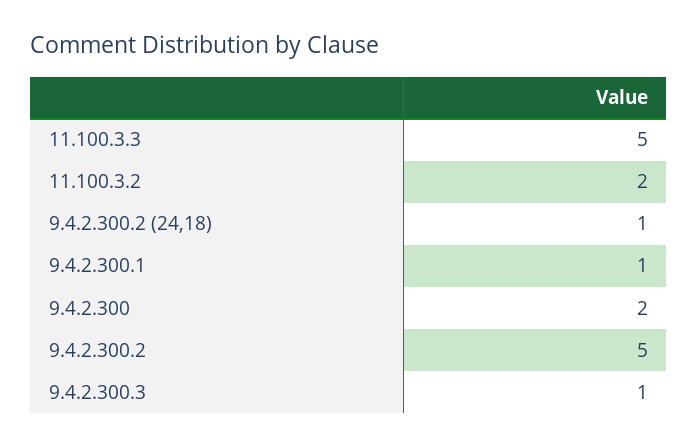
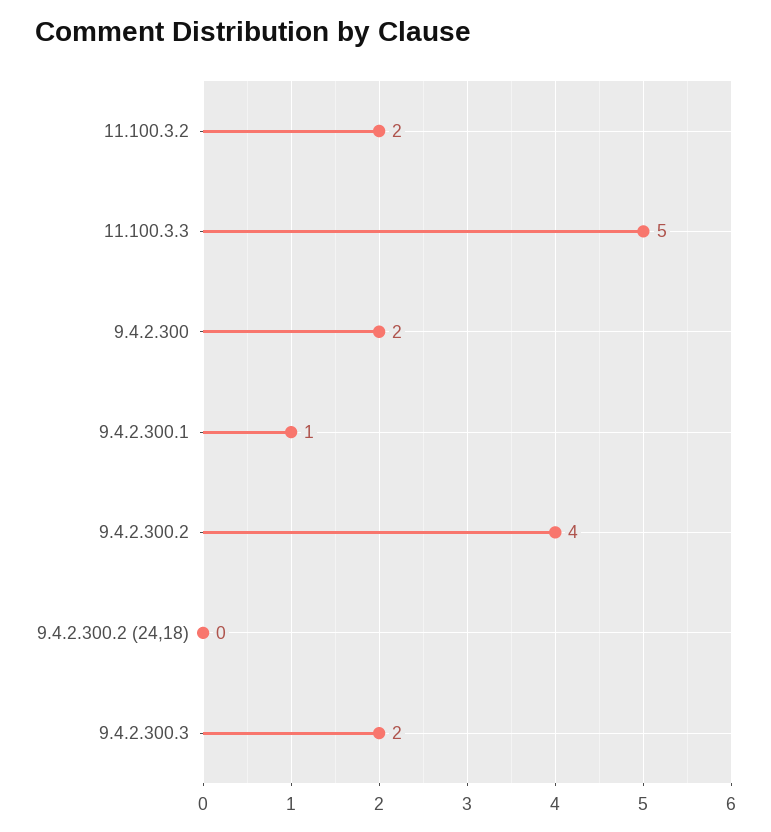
9.4.2.300.2 (24,18): 1 -> 0
9.4.2.300.2: 5 -> 4
9.4.2.300.3: 1 -> 2

